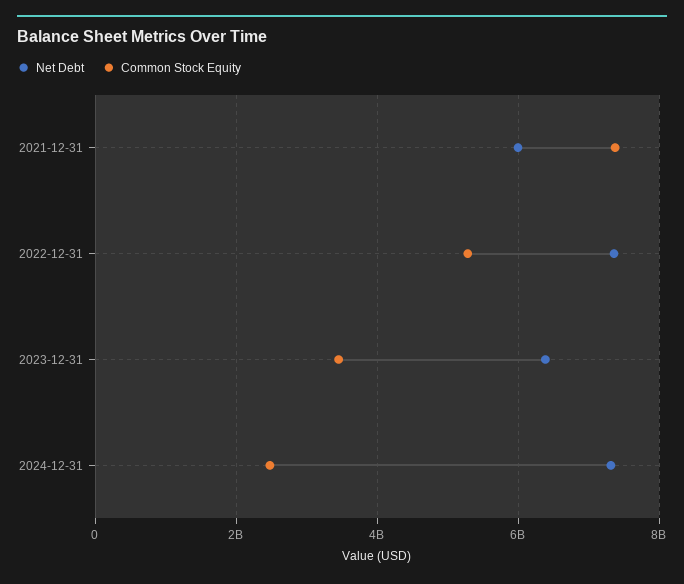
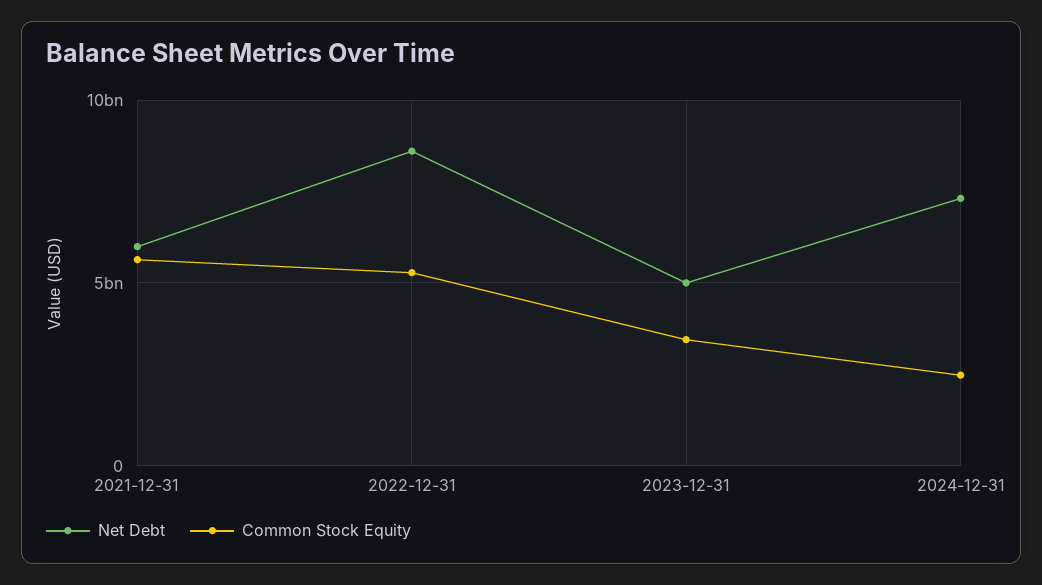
Common Stock Equity, 2021-12-31: 7400000000 -> 5500000000
Net Debt, 2022-12-31: 7400000000 -> 8500000000
Net Debt, 2023-12-31: 6400000000 -> 5000000000

